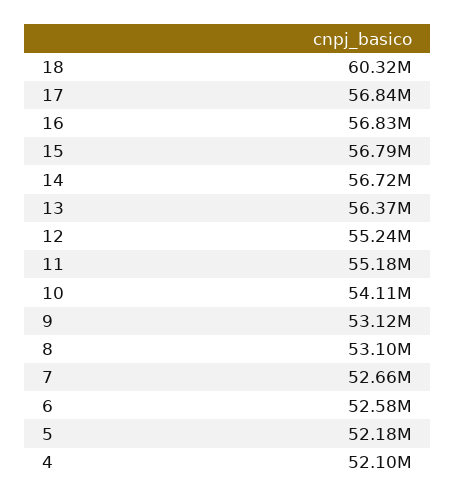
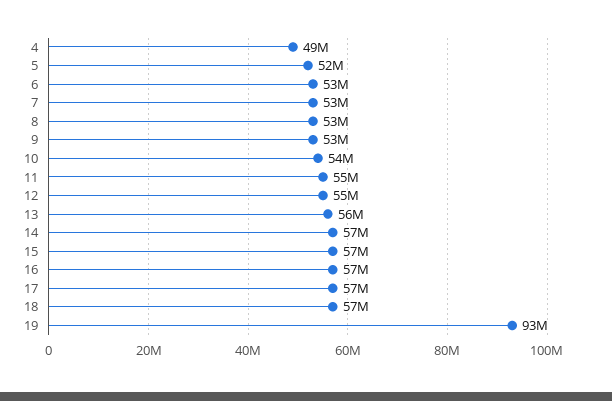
18: 60320000 -> 57000000
4: 52100000 -> 49000000
19: none -> 93000000

